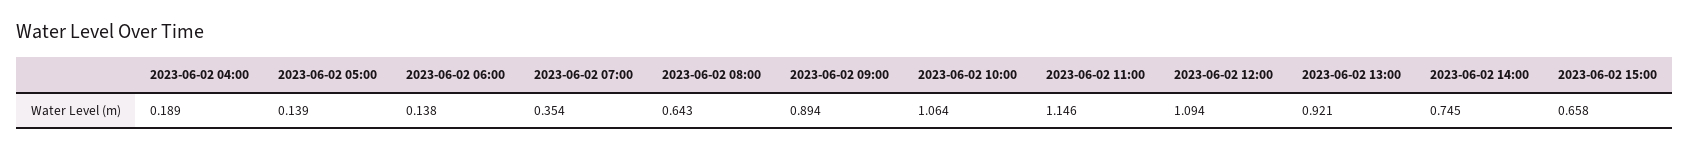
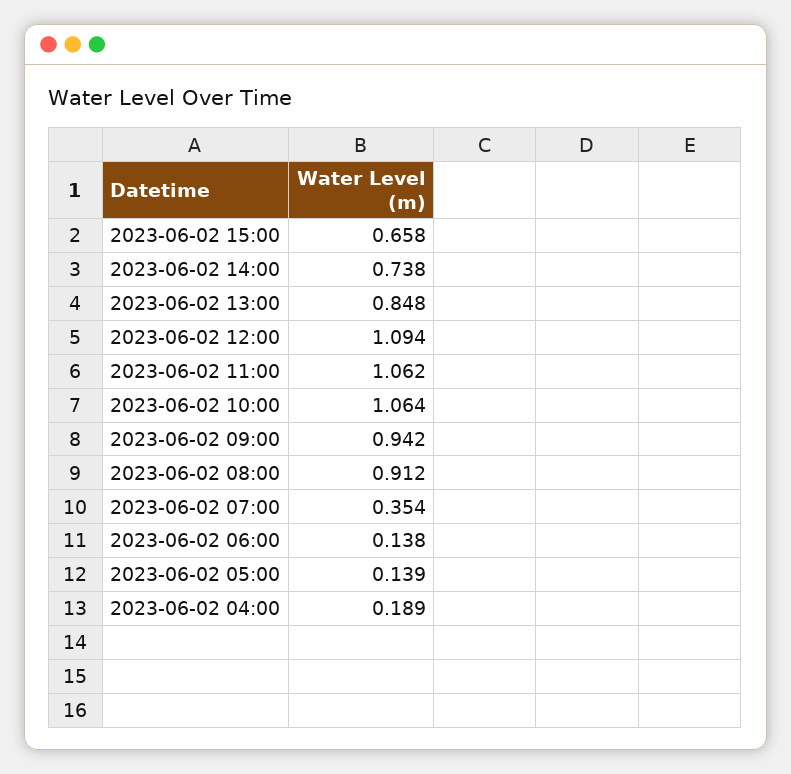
2023-06-02 08:00: 0.643 -> 0.912
2023-06-02 09:00: 0.894 -> 0.942
2023-06-02 11:00: 1.146 -> 1.062
2023-06-02 13:00: 0.921 -> 0.848
2023-06-02 14:00: 0.745 -> 0.738

